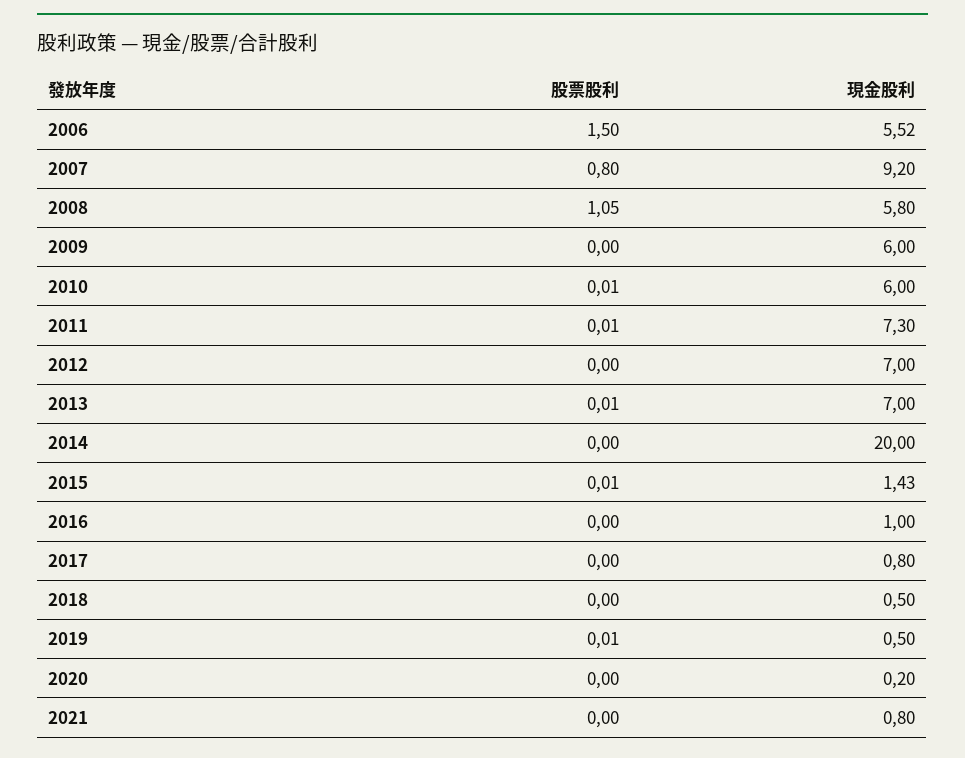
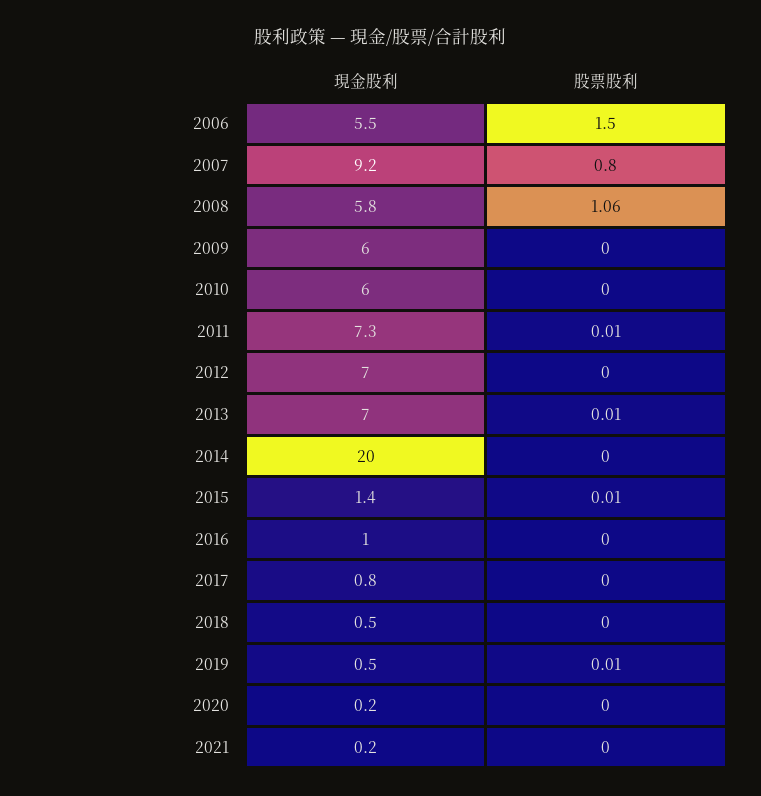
股票股利, 2008: 1.05 -> 1.06
股票股利, 2010: 0.01 -> 0
現金股利, 2021: 0.8 -> 0.2

